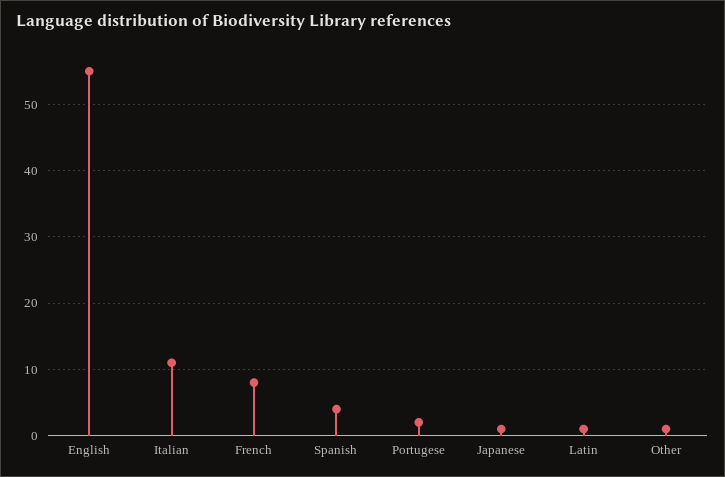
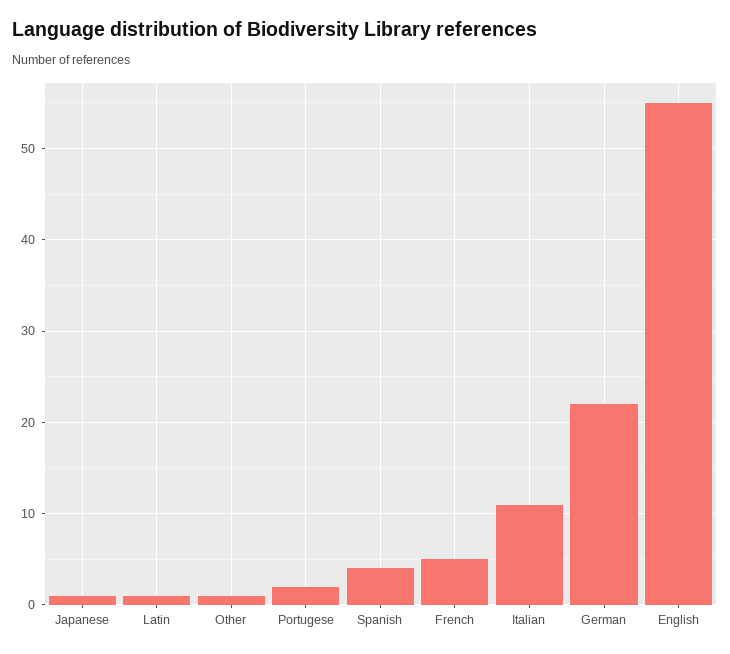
French: 8 -> 5
German: none -> 22

